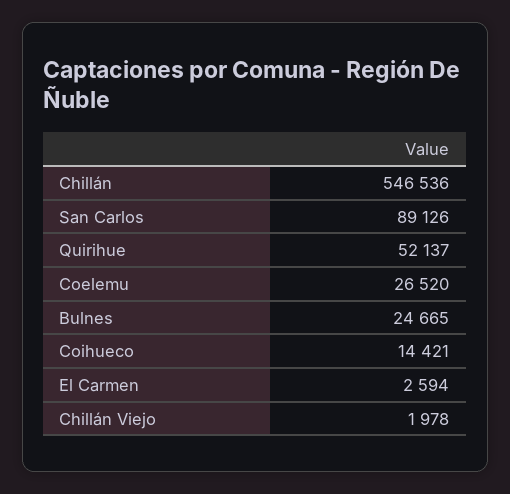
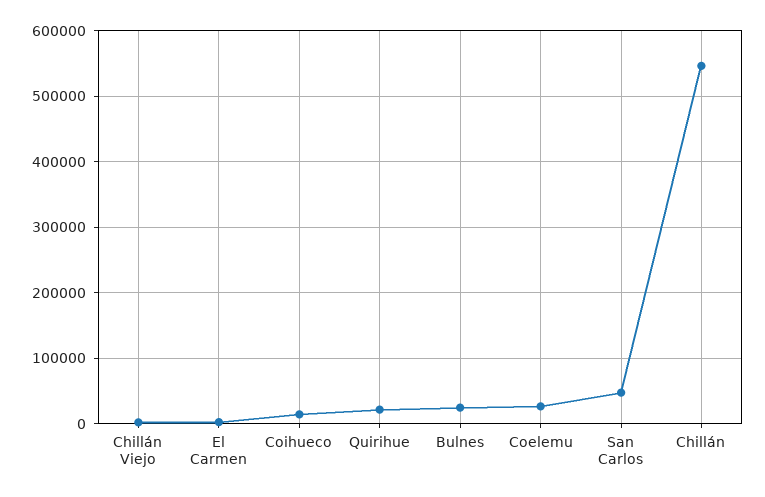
San Carlos: 89126 -> 50000
Quirihue: 52137 -> 20000

